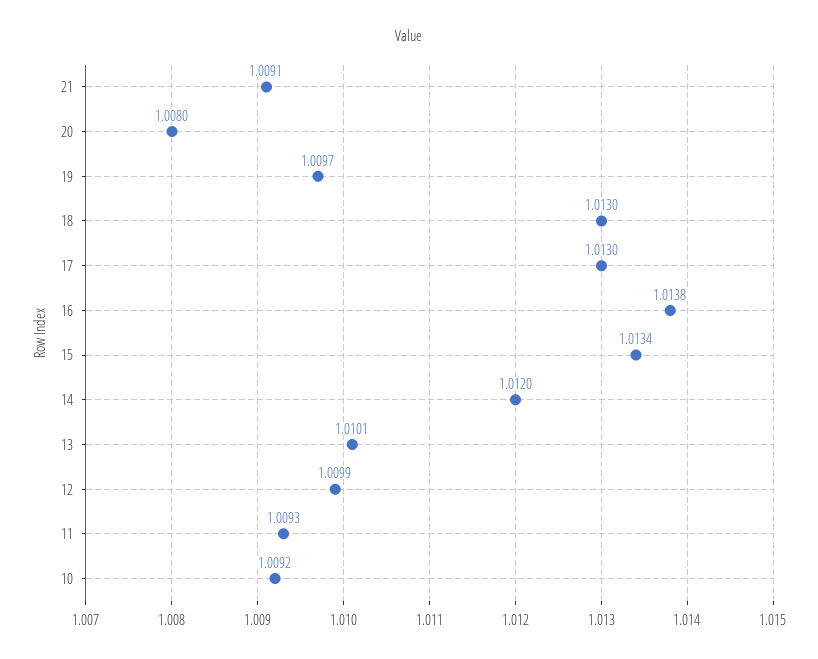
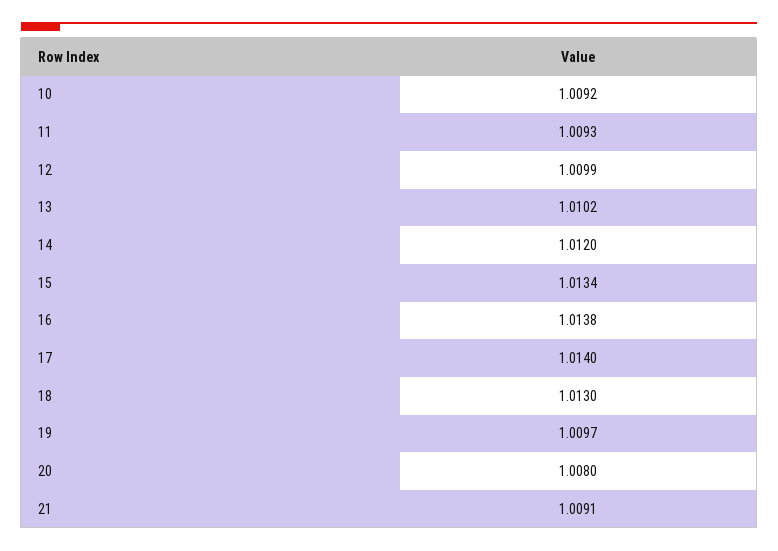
17: 1.013 -> 1.014
13: 1.0101 -> 1.0102

